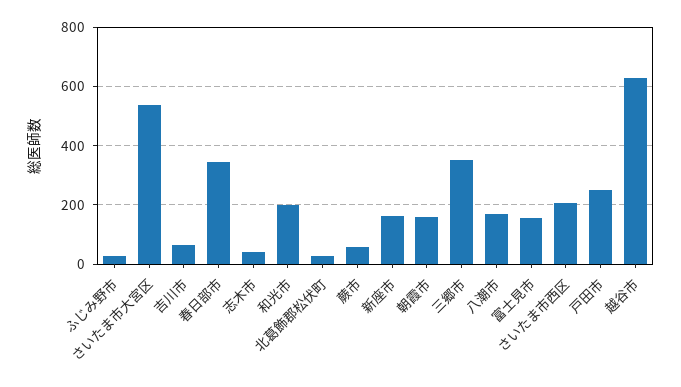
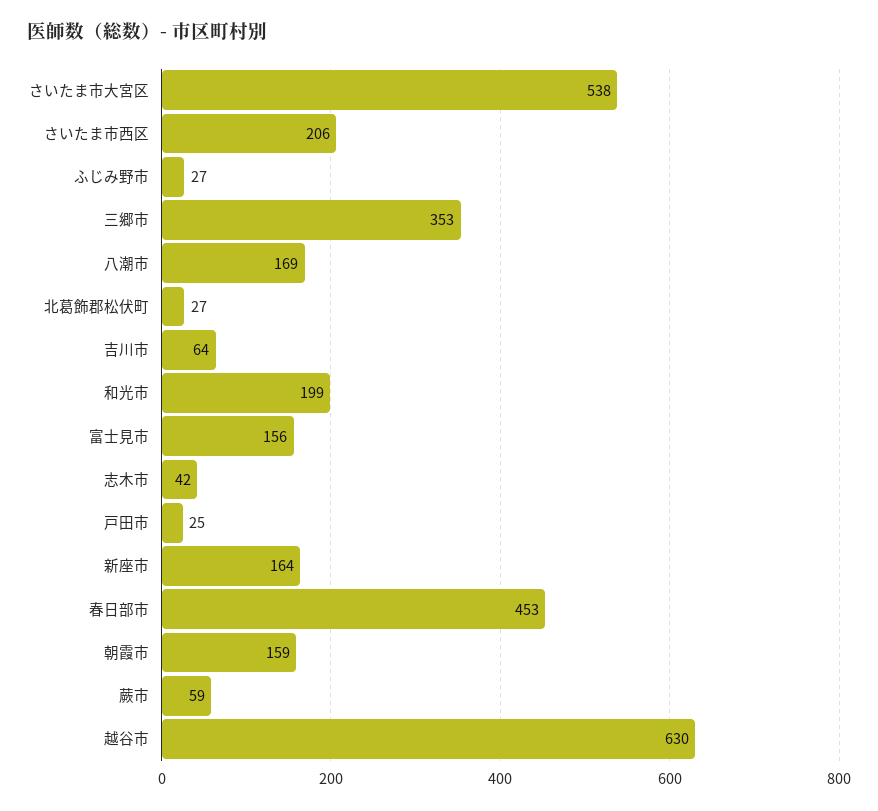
春日部市: 350 -> 453
戸田市: 250 -> 25

